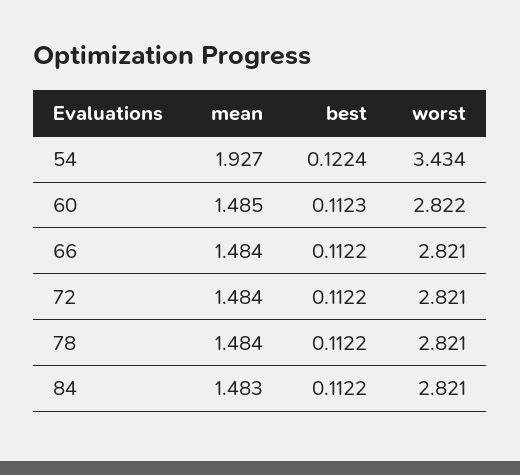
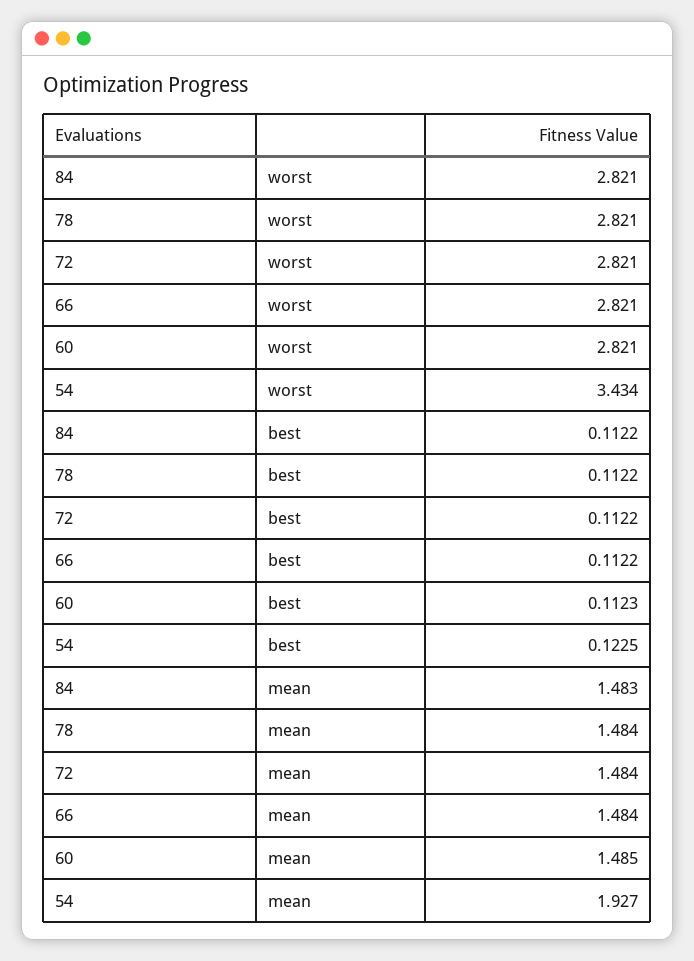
best, 54: 0.1224 -> 0.1225
worst, 60: 2.822 -> 2.821

